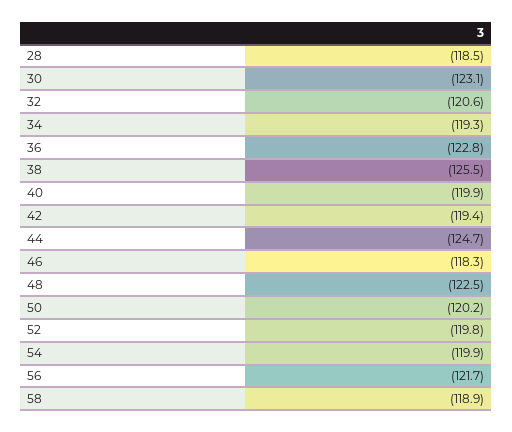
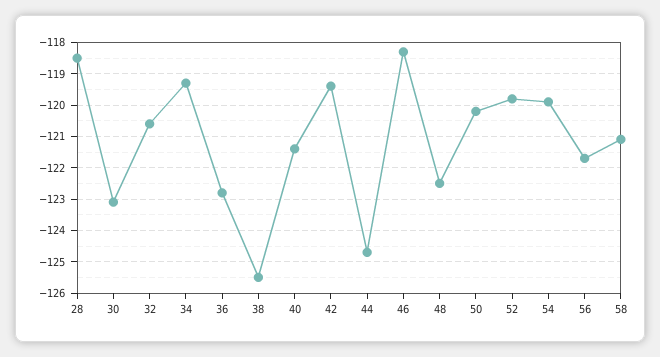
40: -119.9 -> -121.5
58: -118.9 -> -121

